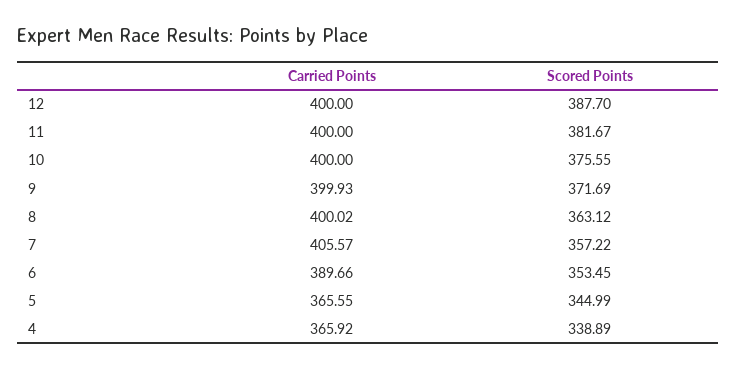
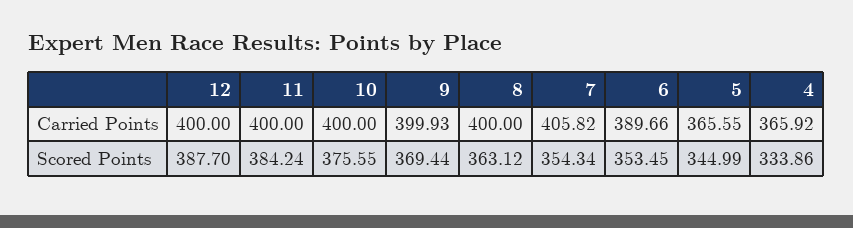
Scored Points, 11: 381.67 -> 384.24
Scored Points, 9: 371.69 -> 369.44
Carried Points, 8: 400.02 -> 400
Carried Points, 7: 405.57 -> 405.82
Scored Points, 7: 357.22 -> 354.34
Scored Points, 4: 338.89 -> 333.86

